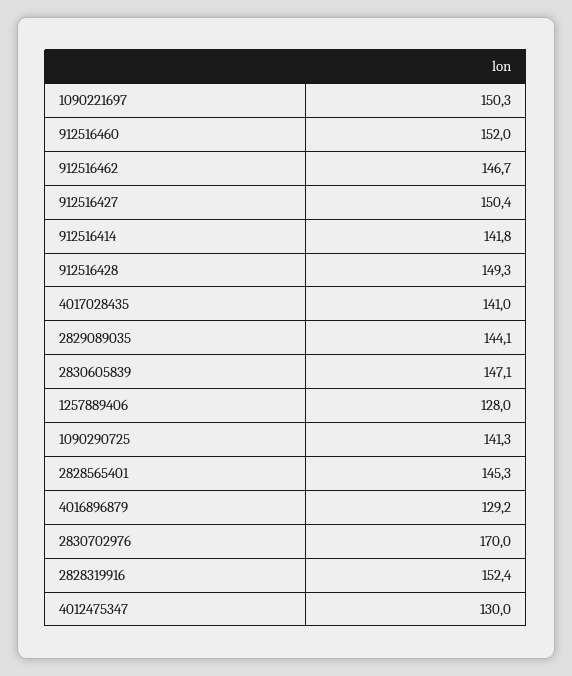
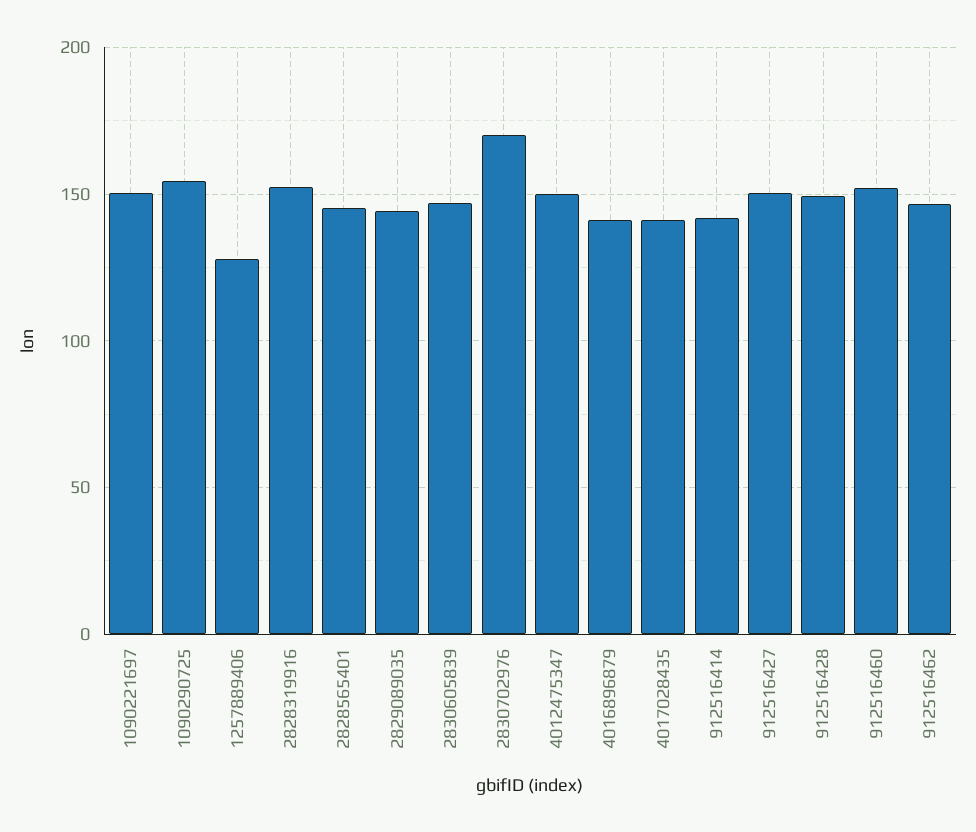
1090290725: 141.3 -> 155
4016896879: 129.2 -> 140
4012475347: 130 -> 150

